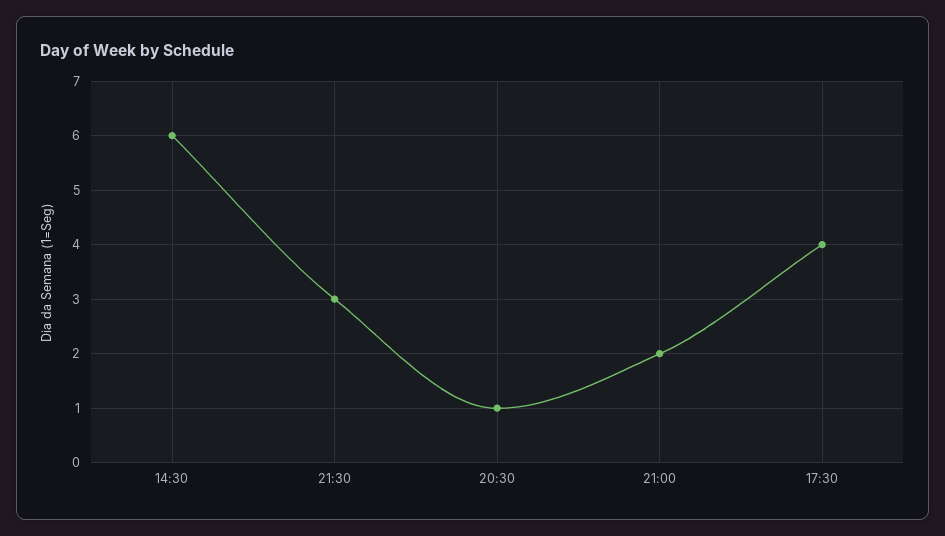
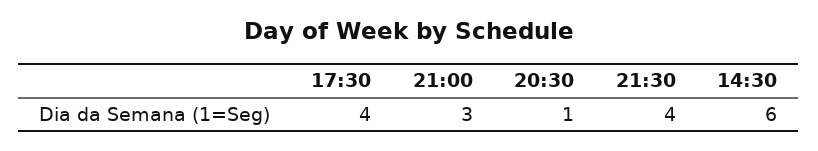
21:30: 3 -> 4
21:00: 2 -> 3

